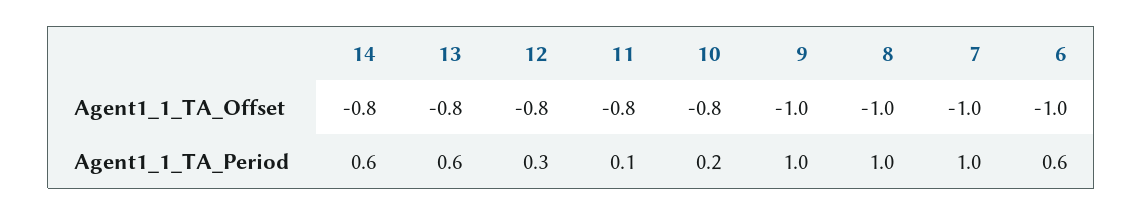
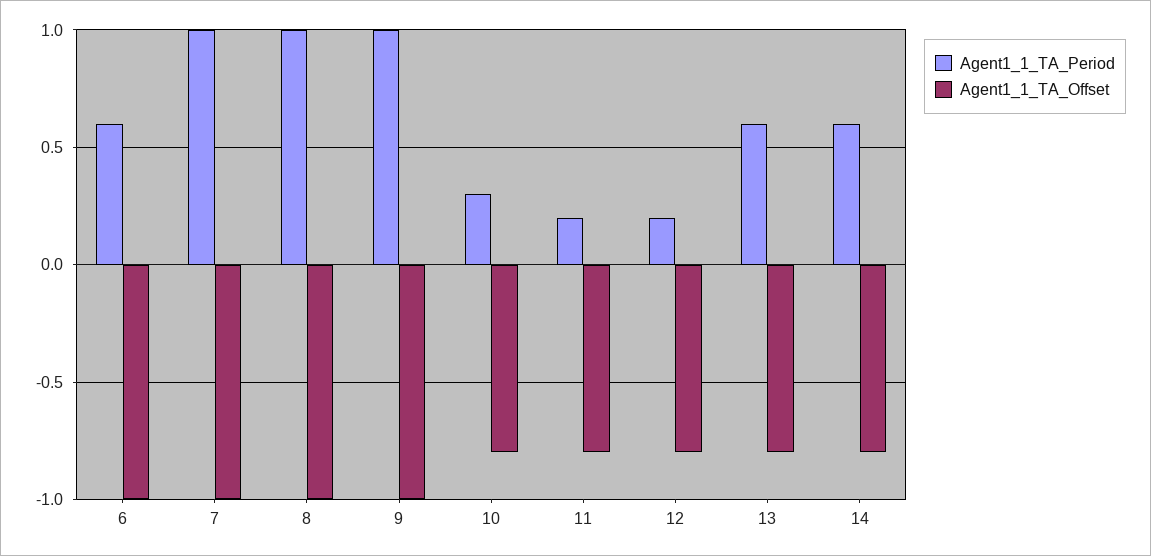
Agent1_1_TA_Period, 12: 0.3 -> 0.2
Agent1_1_TA_Period, 11: 0.1 -> 0.2
Agent1_1_TA_Period, 10: 0.2 -> 0.3

